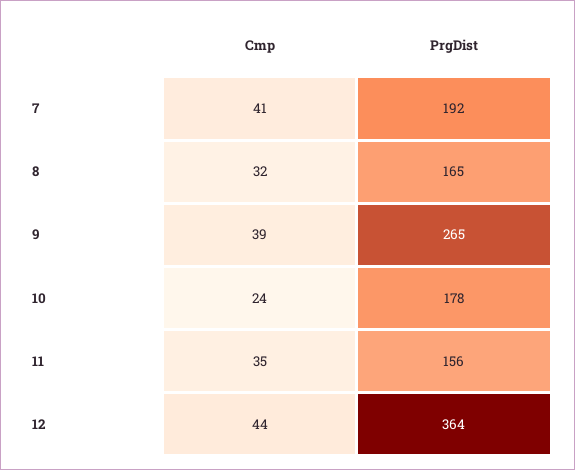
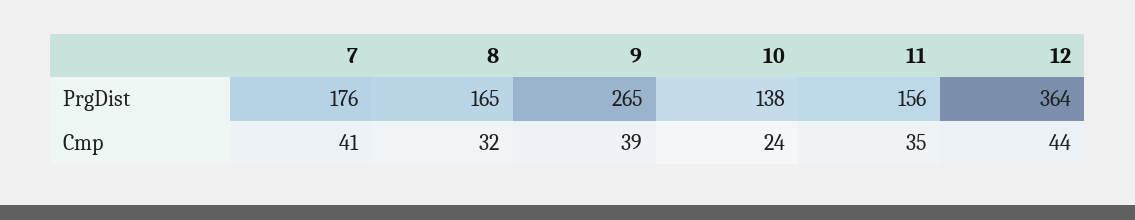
PrgDist, 7: 192 -> 176
PrgDist, 10: 178 -> 138

